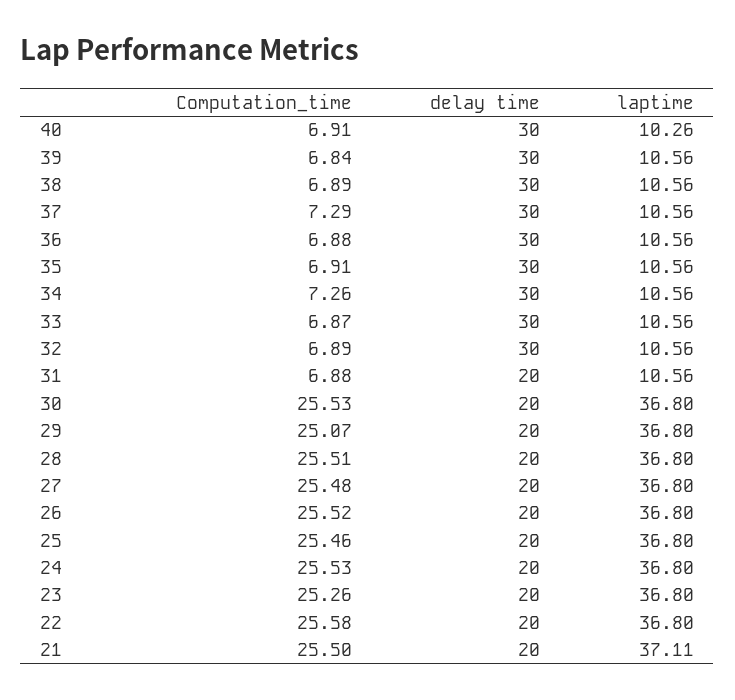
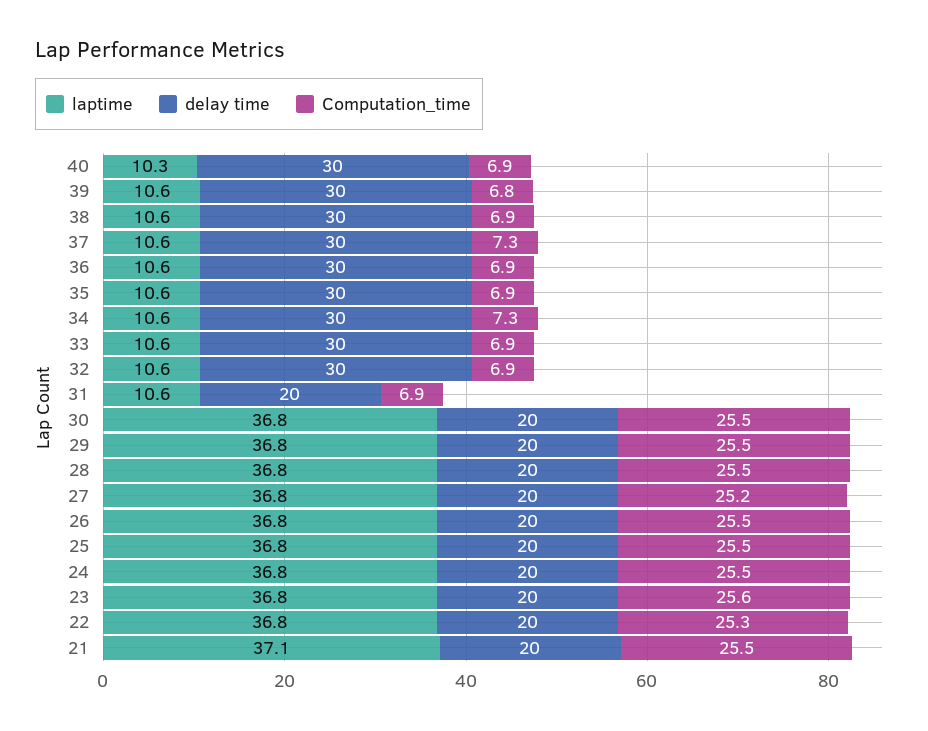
Computation_time, 29: 25.07 -> 25.5
Computation_time, 27: 25.48 -> 25.2
Computation_time, 23: 25.26 -> 25.6
Computation_time, 22: 25.58 -> 25.3

